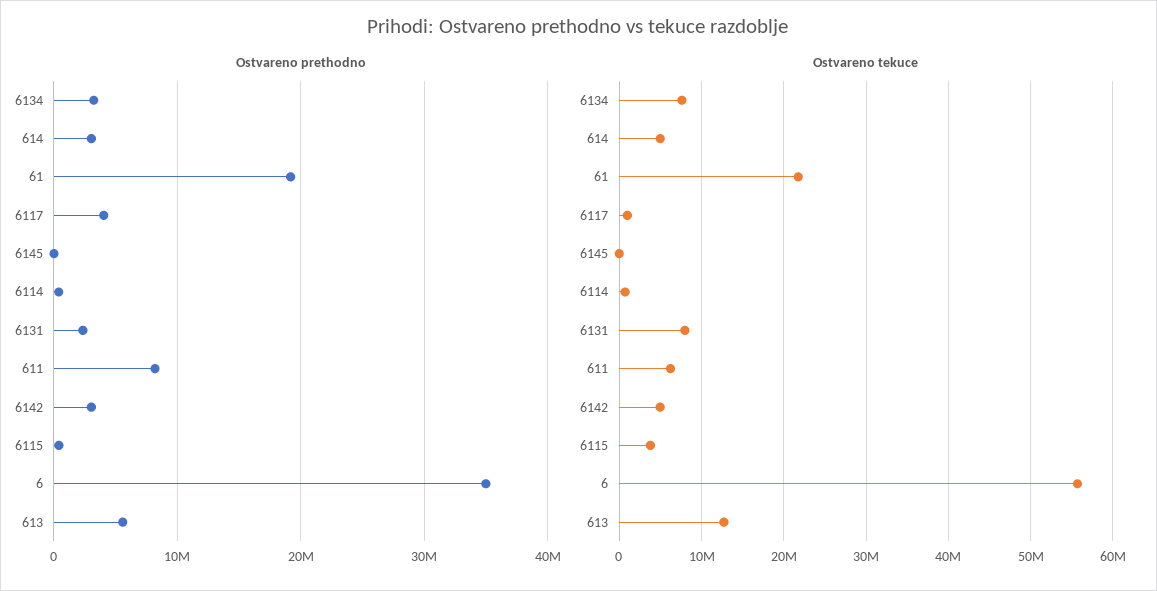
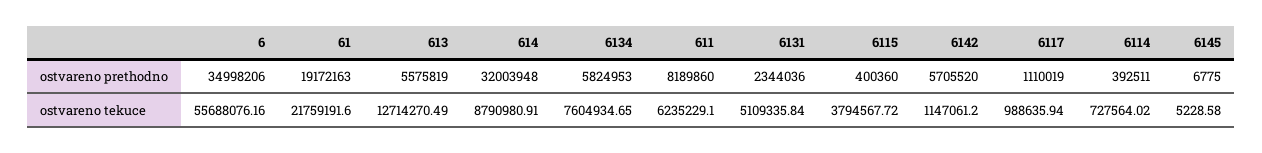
Ostvareno prethodno, 6134: 3000000 -> 5824953
Ostvareno prethodno, 614: 3000000 -> 32003948
Ostvareno prethodno, 6117: 4000000 -> 1110019
Ostvareno prethodno, 6142: 3000000 -> 5705520
Ostvareno tekuce, 614: 5000000 -> 8790980.91
Ostvareno tekuce, 6131: 8000000 -> 5109335.84
Ostvareno tekuce, 6142: 5000000 -> 1147061.2

